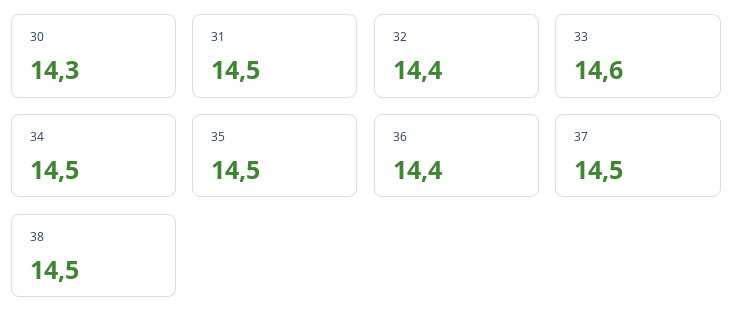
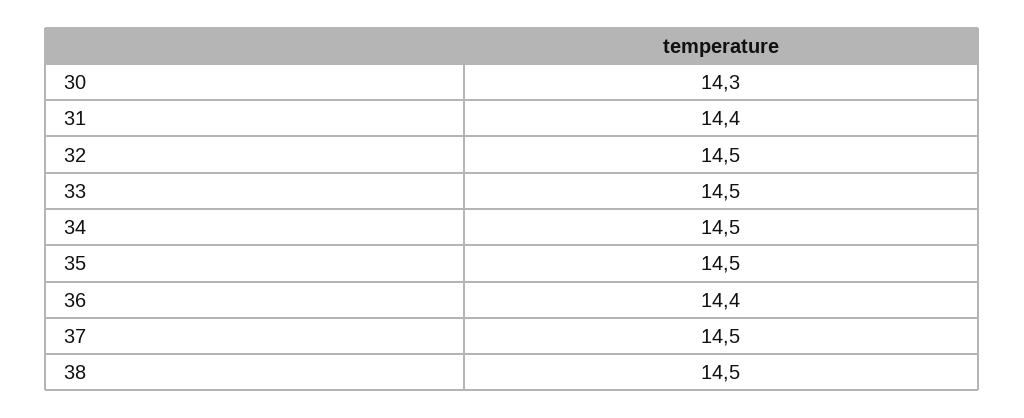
31: 14.5 -> 14.4
32: 14.4 -> 14.5
33: 14.6 -> 14.5

